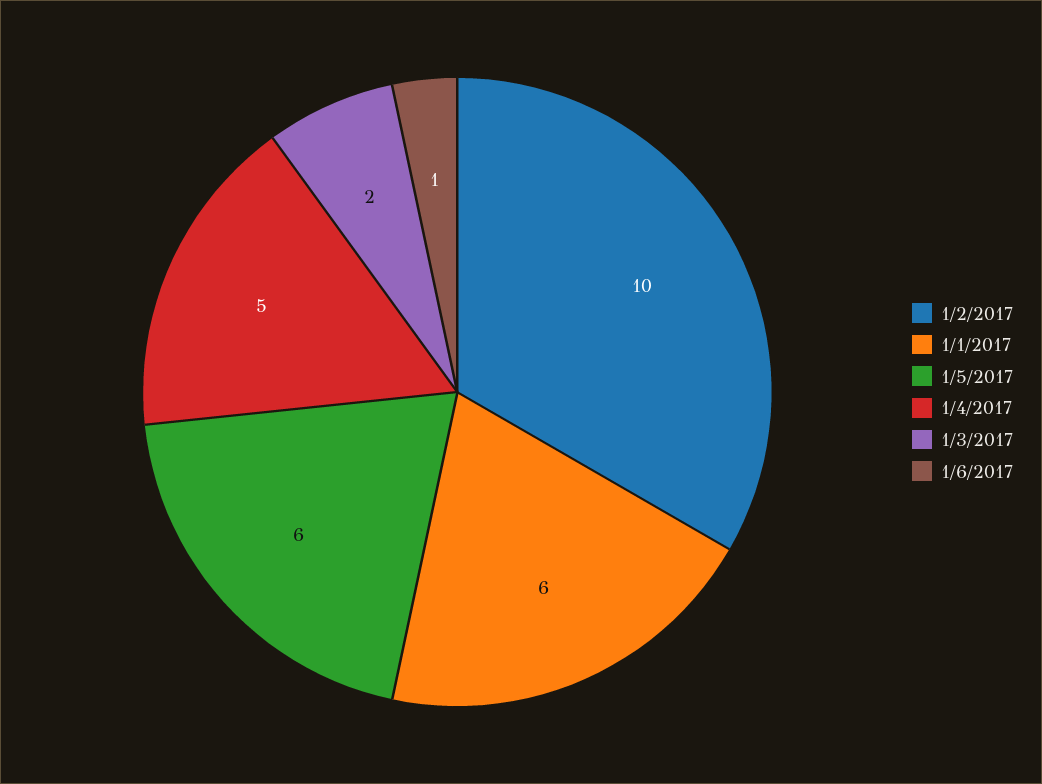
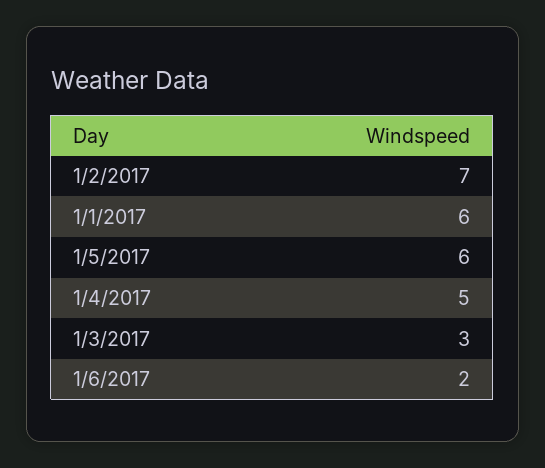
1/2/2017: 10 -> 7
1/3/2017: 2 -> 3
1/6/2017: 1 -> 2

